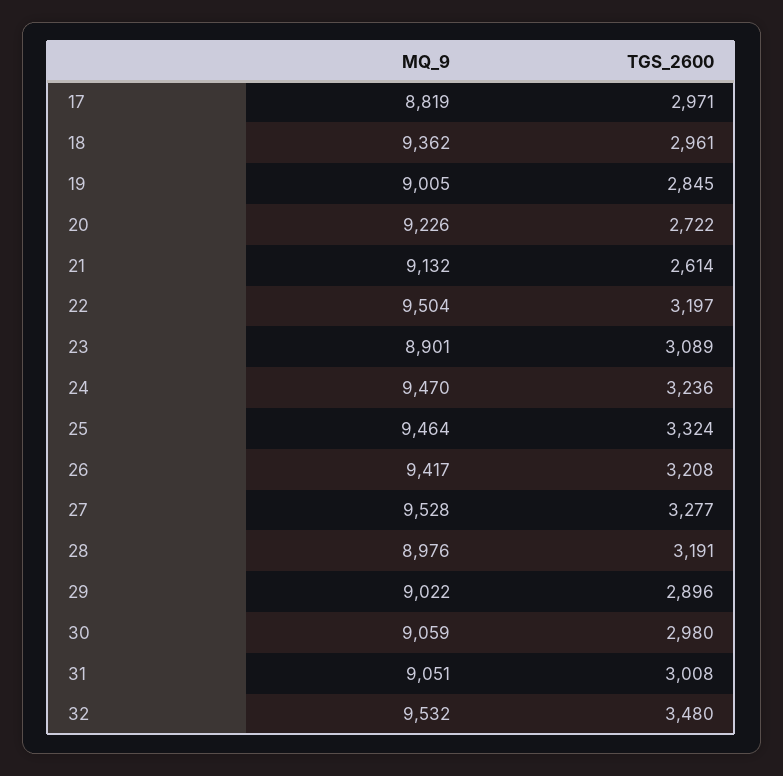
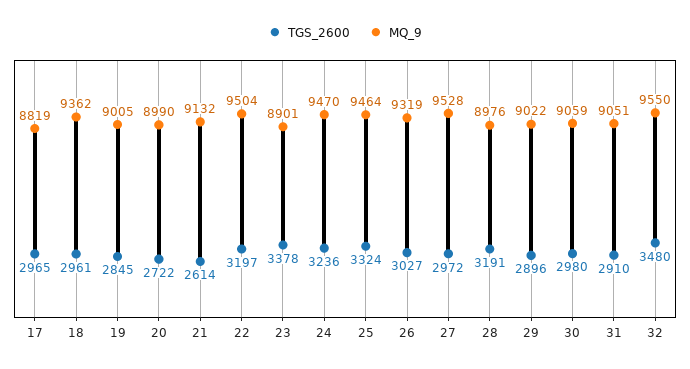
TGS_2600, 17: 2971 -> 2965
MQ_9, 20: 9226 -> 8990
TGS_2600, 23: 3089 -> 3378
MQ_9, 26: 9417 -> 9319
TGS_2600, 26: 3208 -> 3027
TGS_2600, 27: 3277 -> 2972
TGS_2600, 31: 3008 -> 2910
MQ_9, 32: 9532 -> 9550

